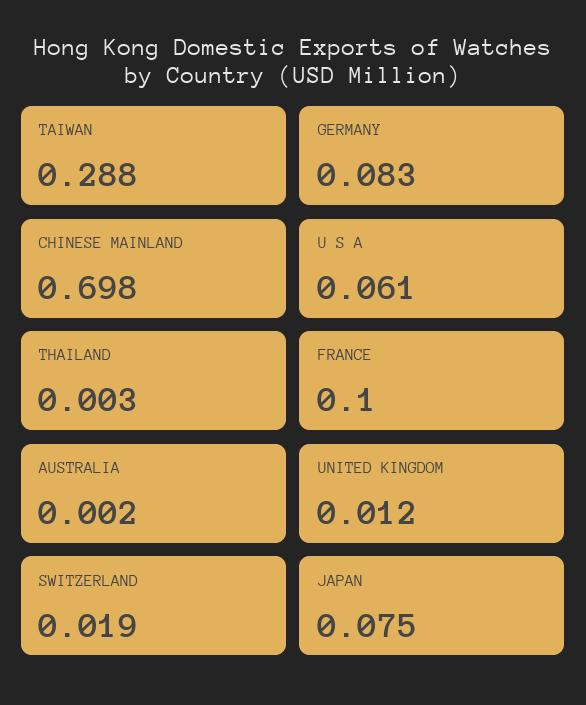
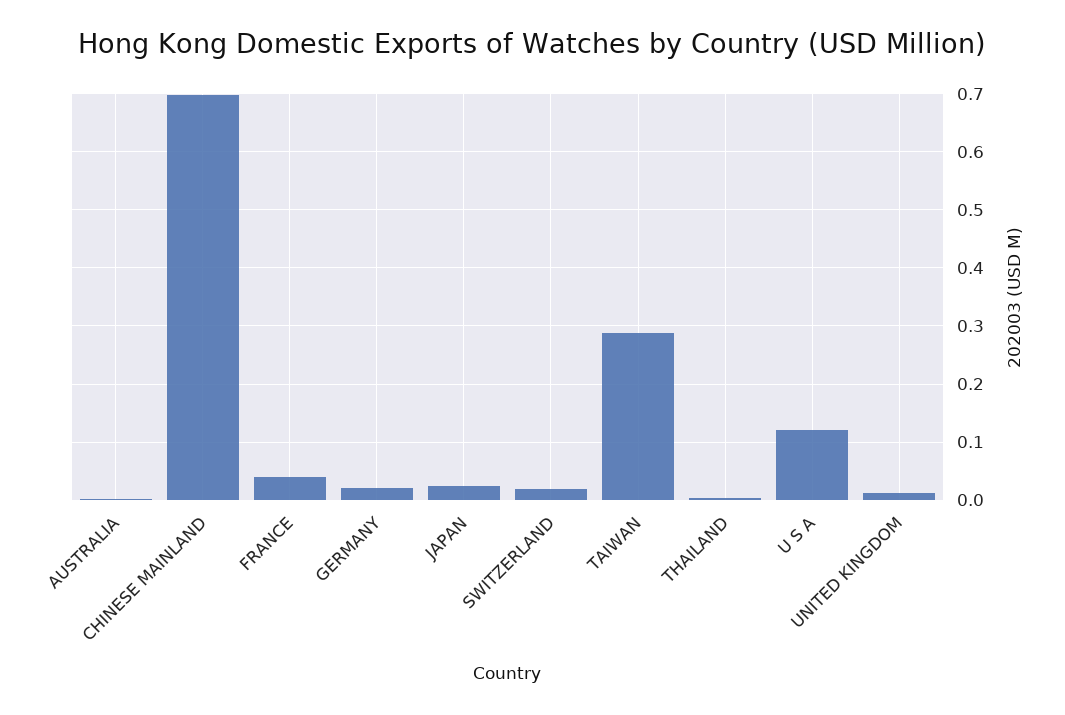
GERMANY: 0.083 -> 0.02
U S A: 0.061 -> 0.12
FRANCE: 0.1 -> 0.04
JAPAN: 0.075 -> 0.02

